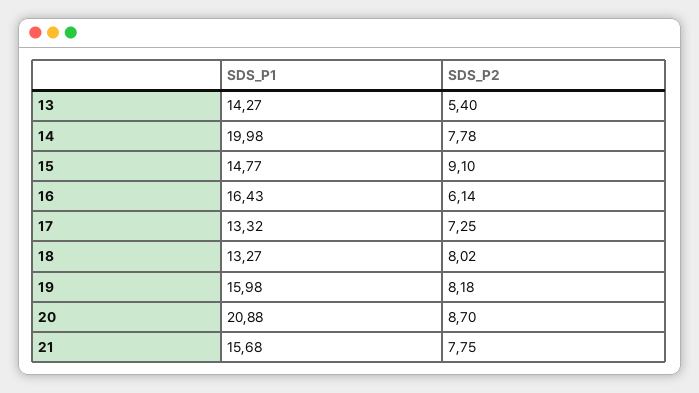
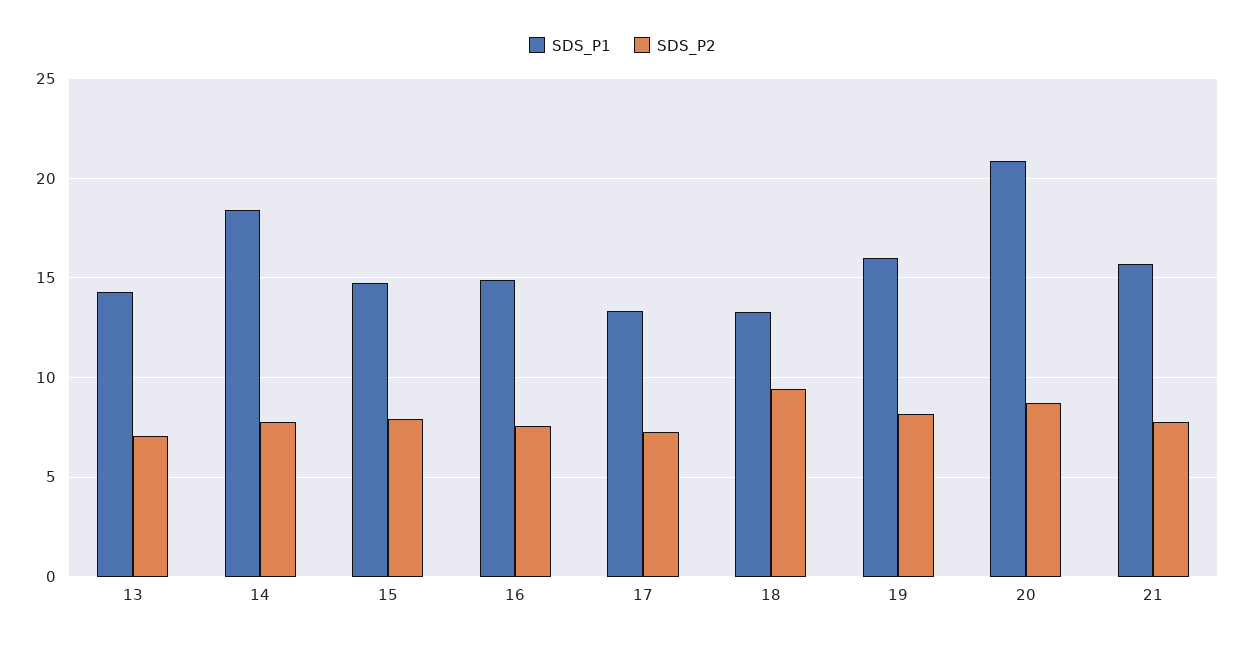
SDS_P2, 13: 5.4 -> 7
SDS_P1, 14: 19.98 -> 18.5
SDS_P2, 15: 9.1 -> 8
SDS_P1, 16: 16.43 -> 15
SDS_P2, 16: 6.14 -> 7.5
SDS_P2, 18: 8.02 -> 9.5

